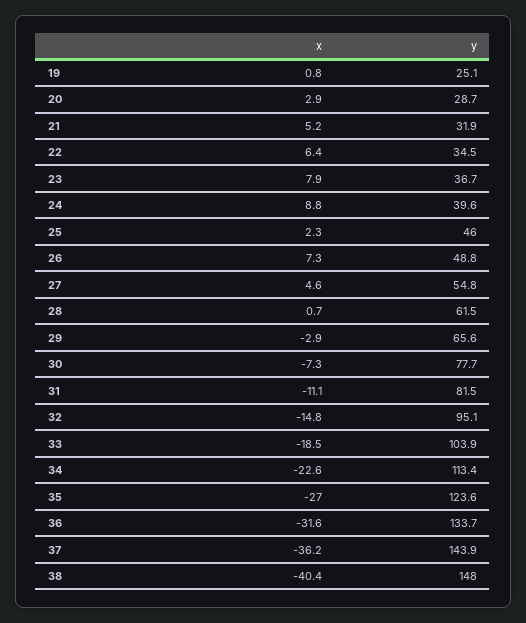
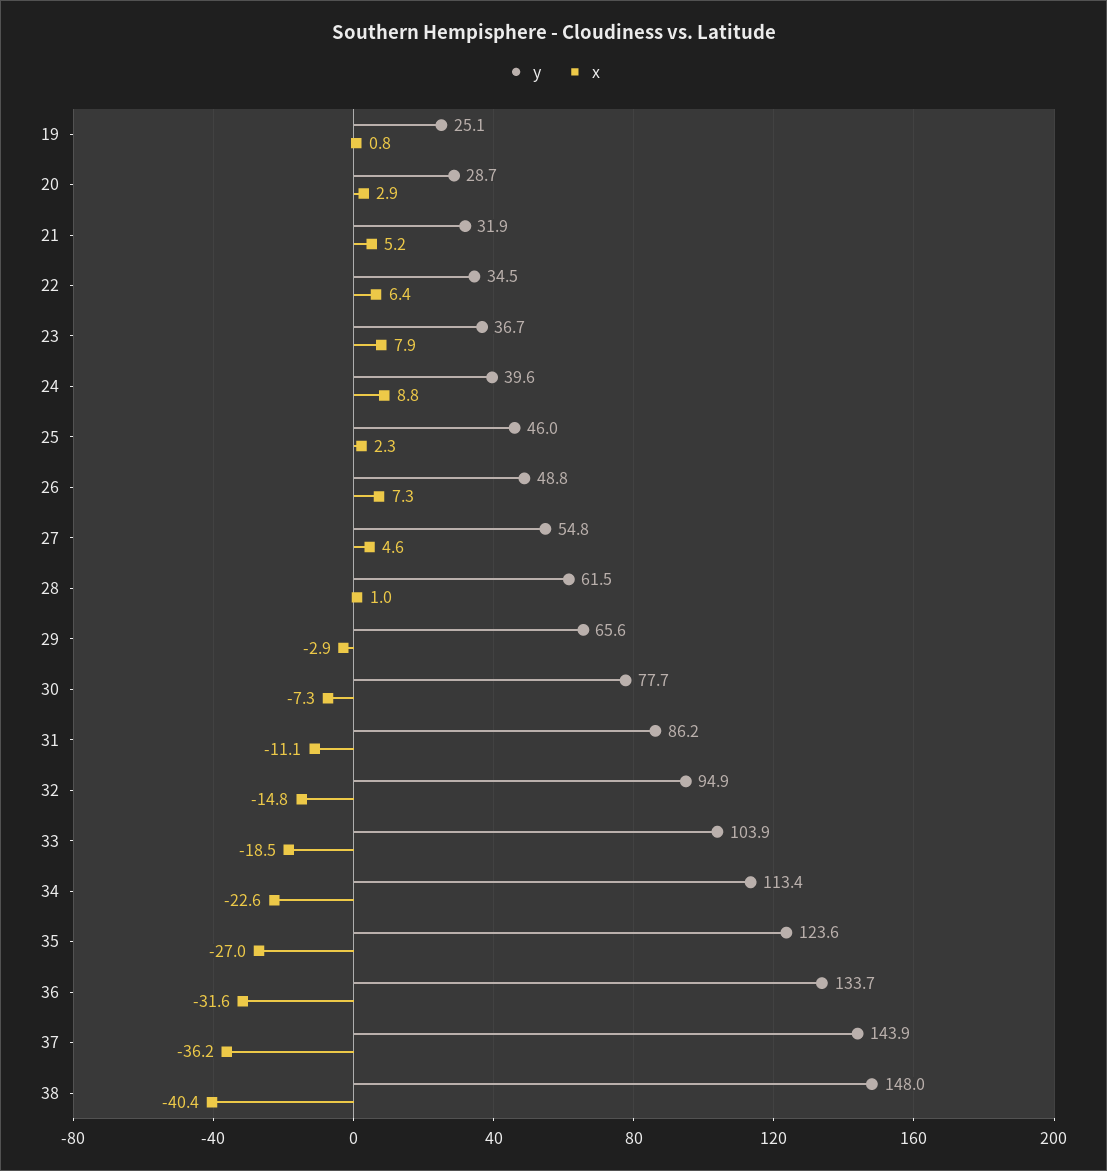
x, 28: 0.7 -> 1
y, 31: 81.5 -> 86.2
y, 32: 95.1 -> 94.9

